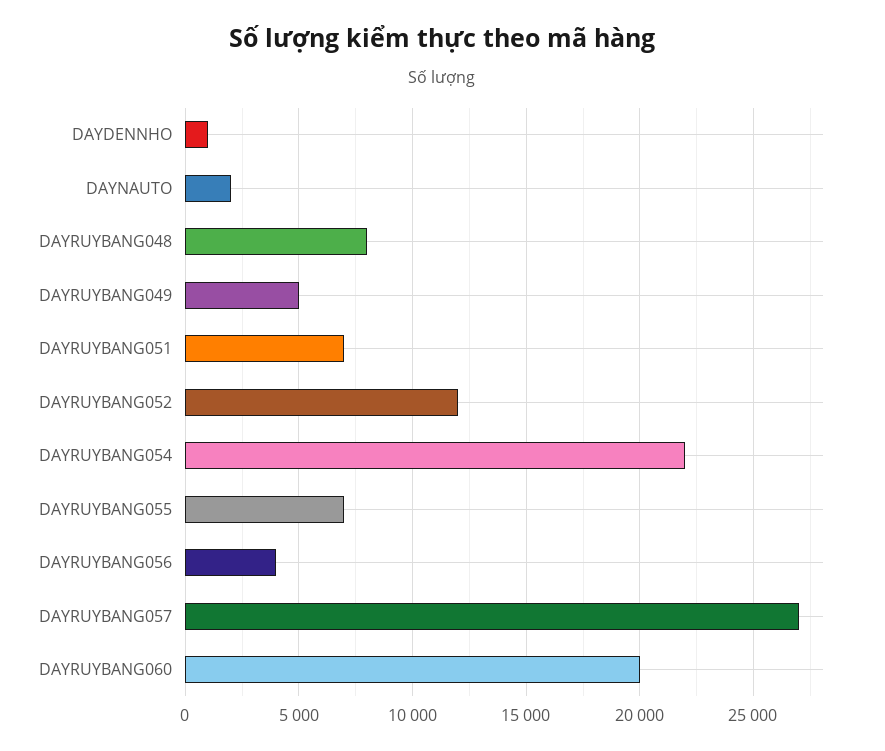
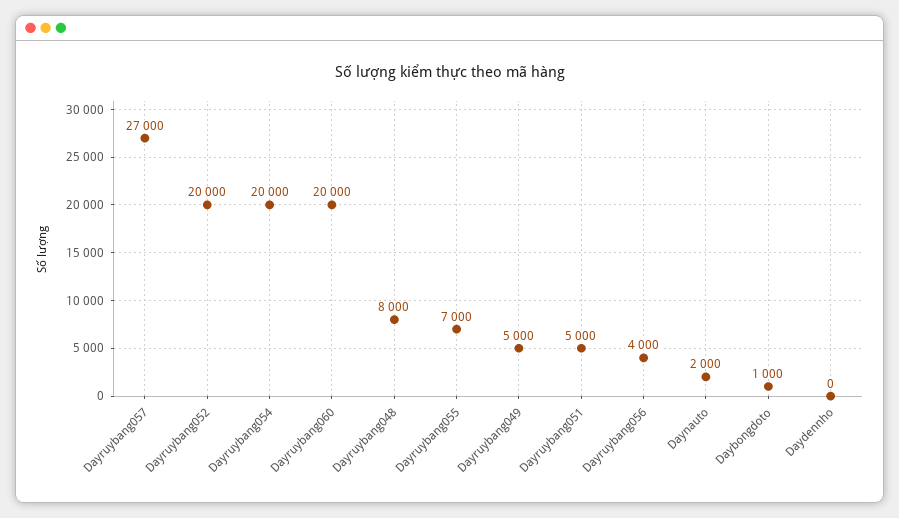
DAYDENNHO: 1000 -> 0
DAYRUYBANG051: 7000 -> 5000
DAYRUYBANG052: 12000 -> 20000
DAYRUYBANG054: 22000 -> 20000
Daybongdoto: none -> 1000

